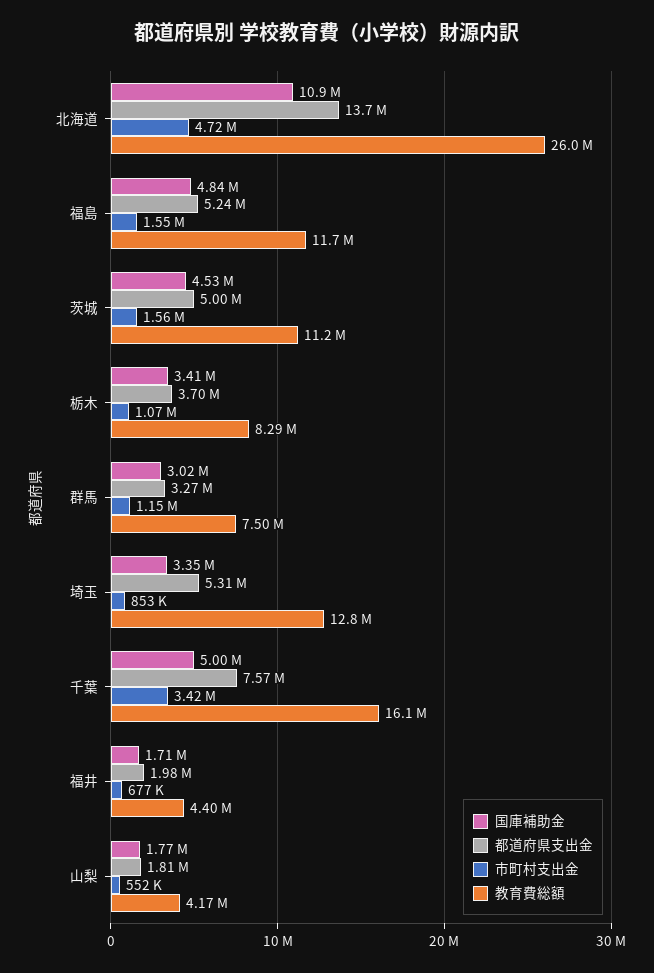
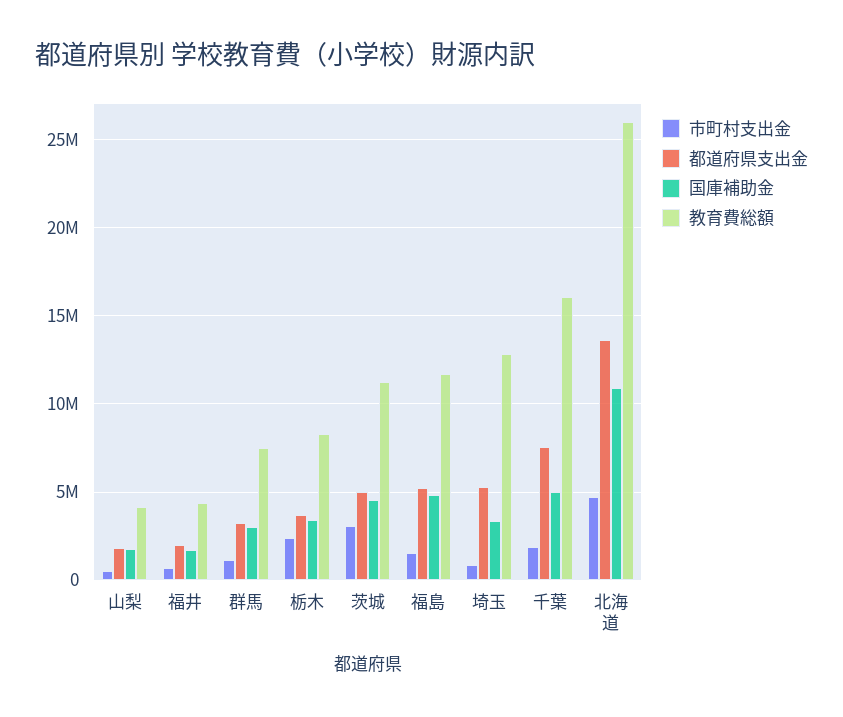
市町村支出金, 茨城: 1560000 -> 3000000
市町村支出金, 栃木: 1070000 -> 2500000
市町村支出金, 千葉: 3420000 -> 2000000

